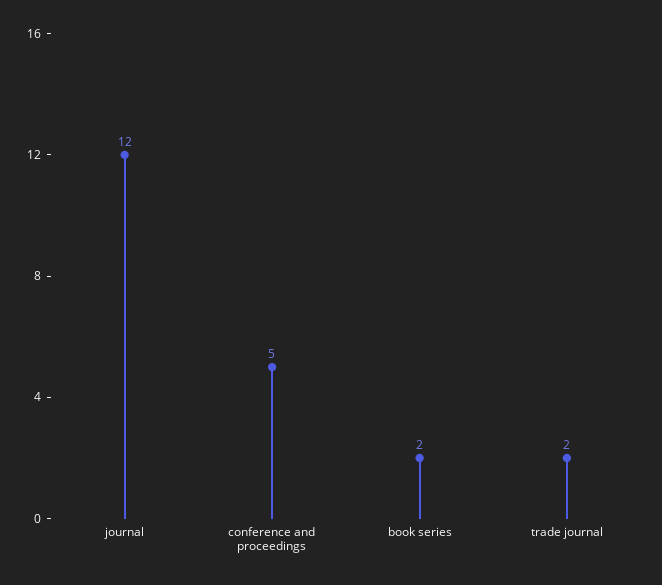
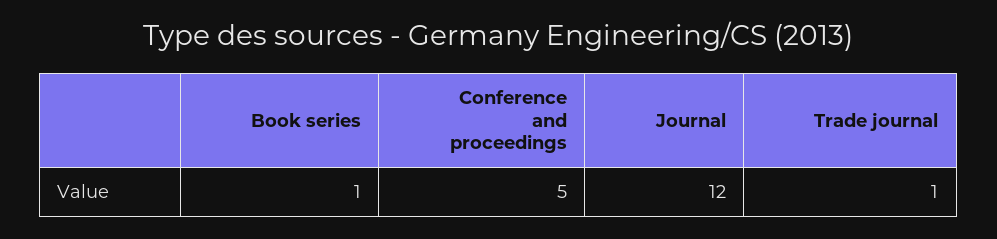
book series: 2 -> 1
trade journal: 2 -> 1

